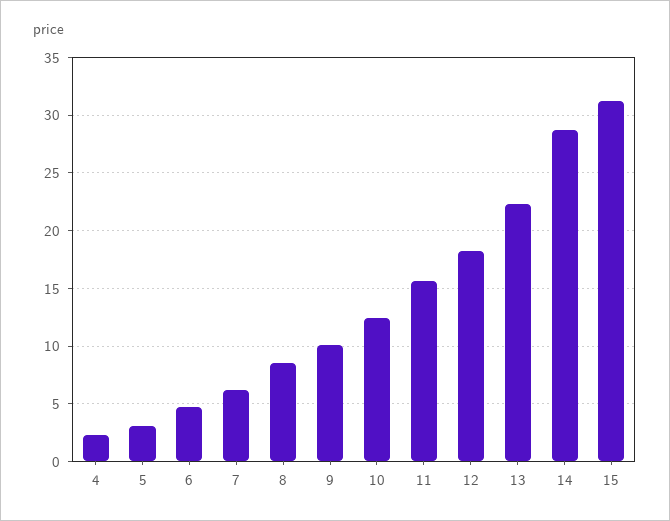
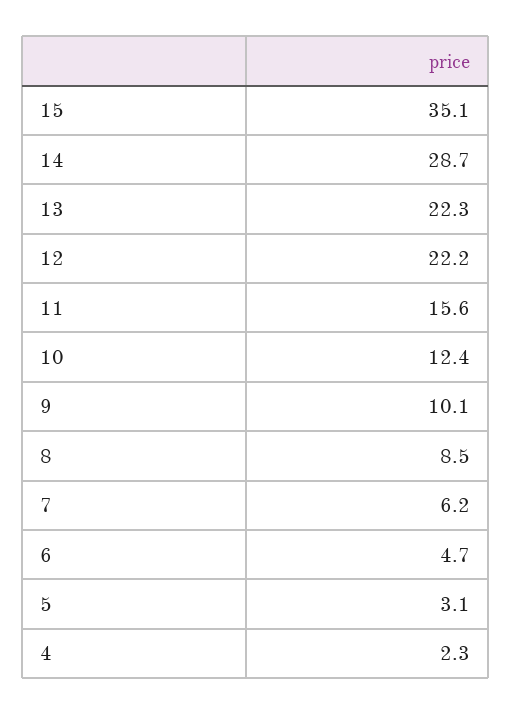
12: 18 -> 22.2
15: 31 -> 35.1

